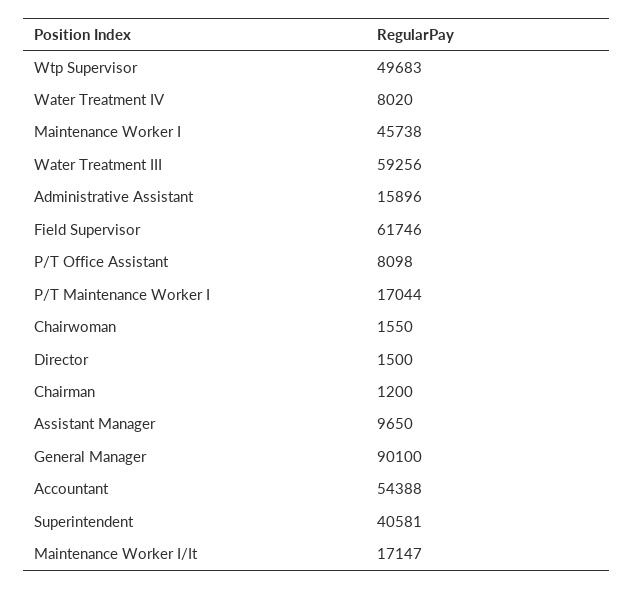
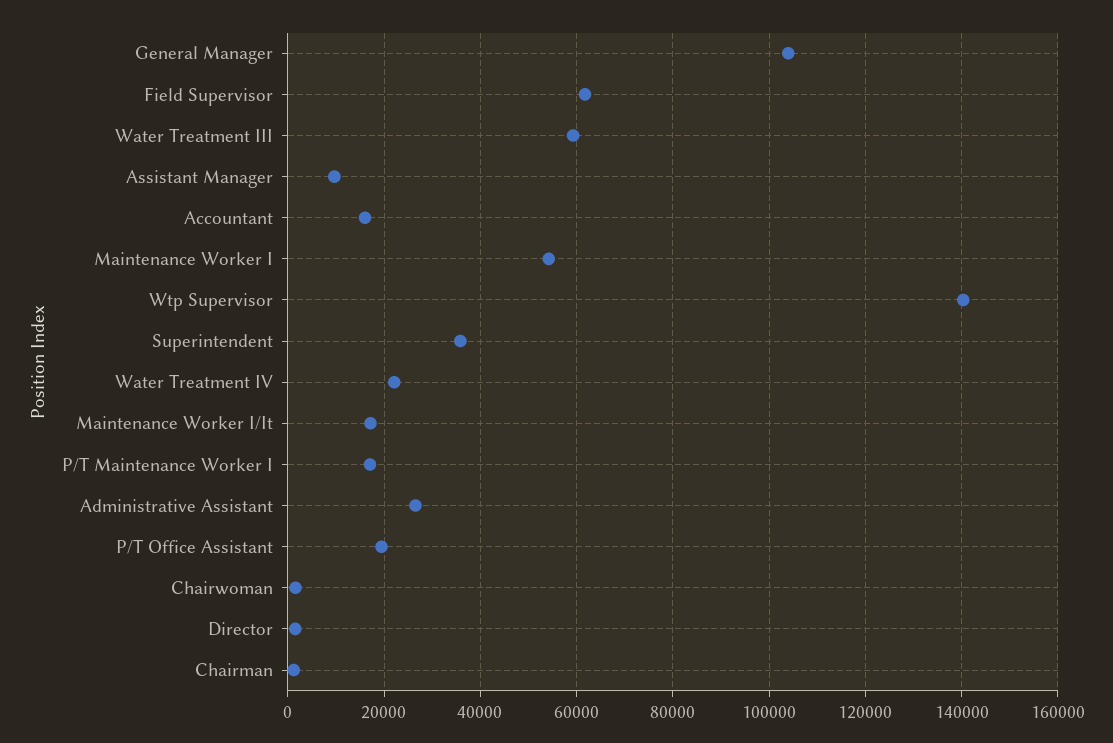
Wtp Supervisor: 49683 -> 140000
Water Treatment IV: 8020 -> 22000
Maintenance Worker I: 45738 -> 54000
Administrative Assistant: 15896 -> 26000
P/T Office Assistant: 8098 -> 20000
General Manager: 90100 -> 104000
Accountant: 54388 -> 16000
Superintendent: 40581 -> 36000

